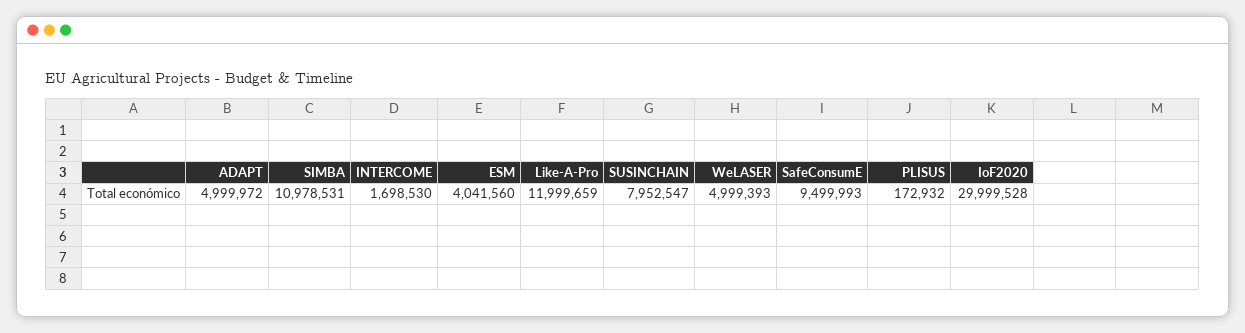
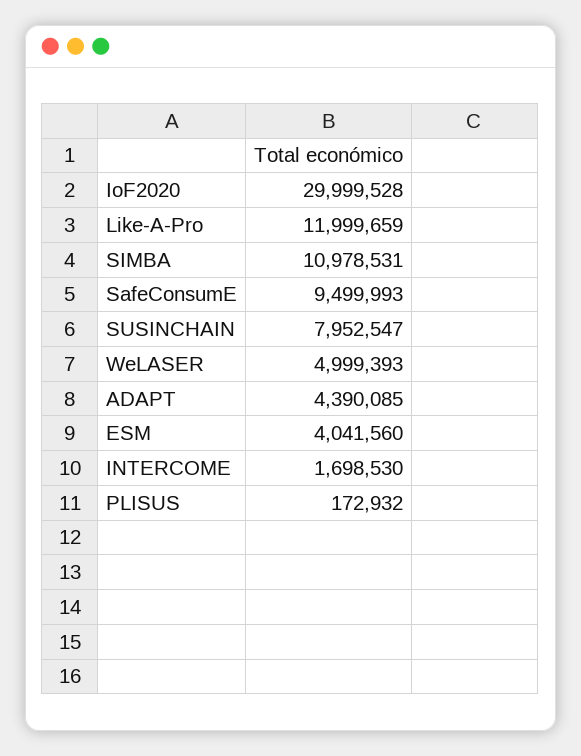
ADAPT: 4999972 -> 4390085

